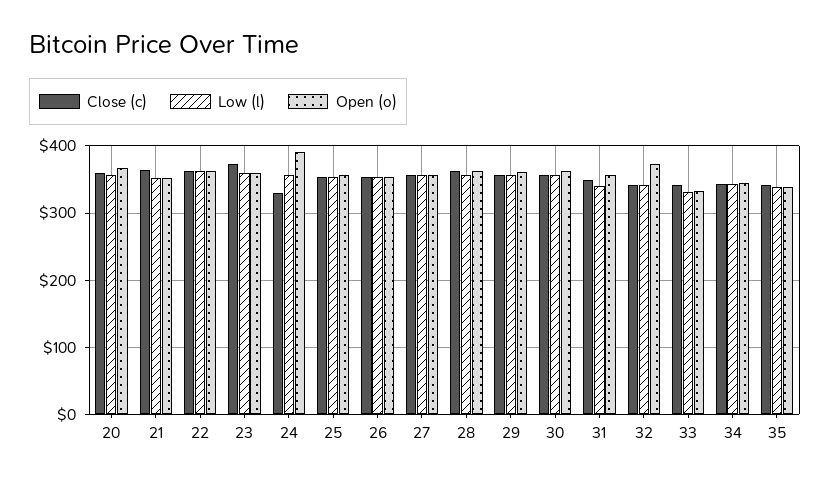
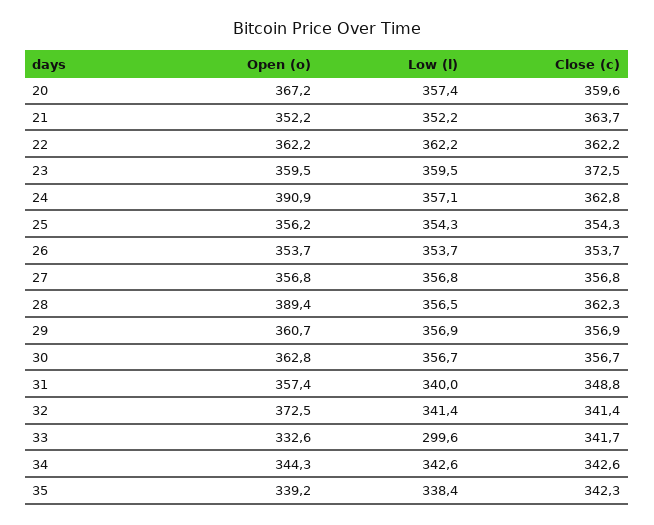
Close (c), 24: 330 -> 362.8
Open (o), 28: 360 -> 389.4
Low (l), 33: 330 -> 299.6

